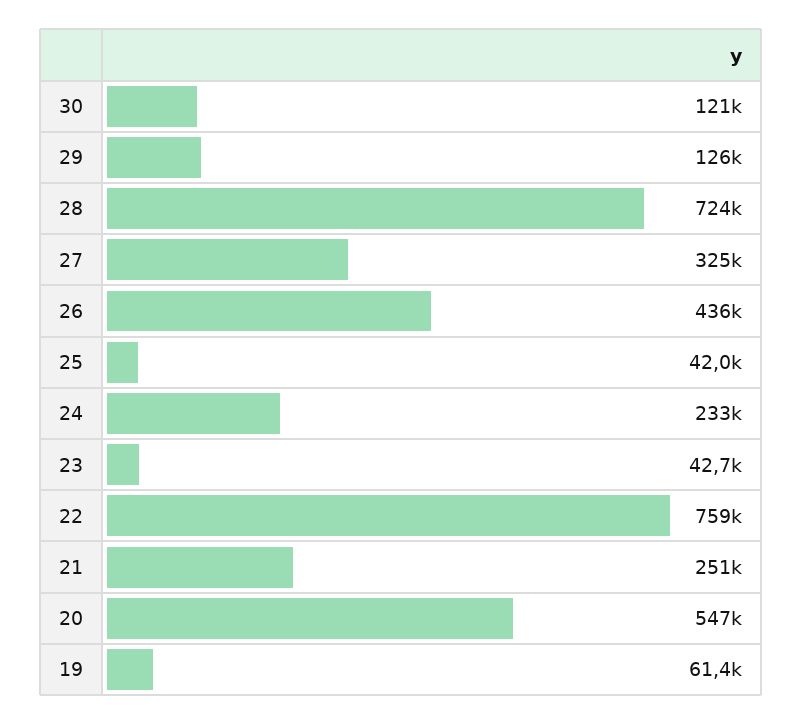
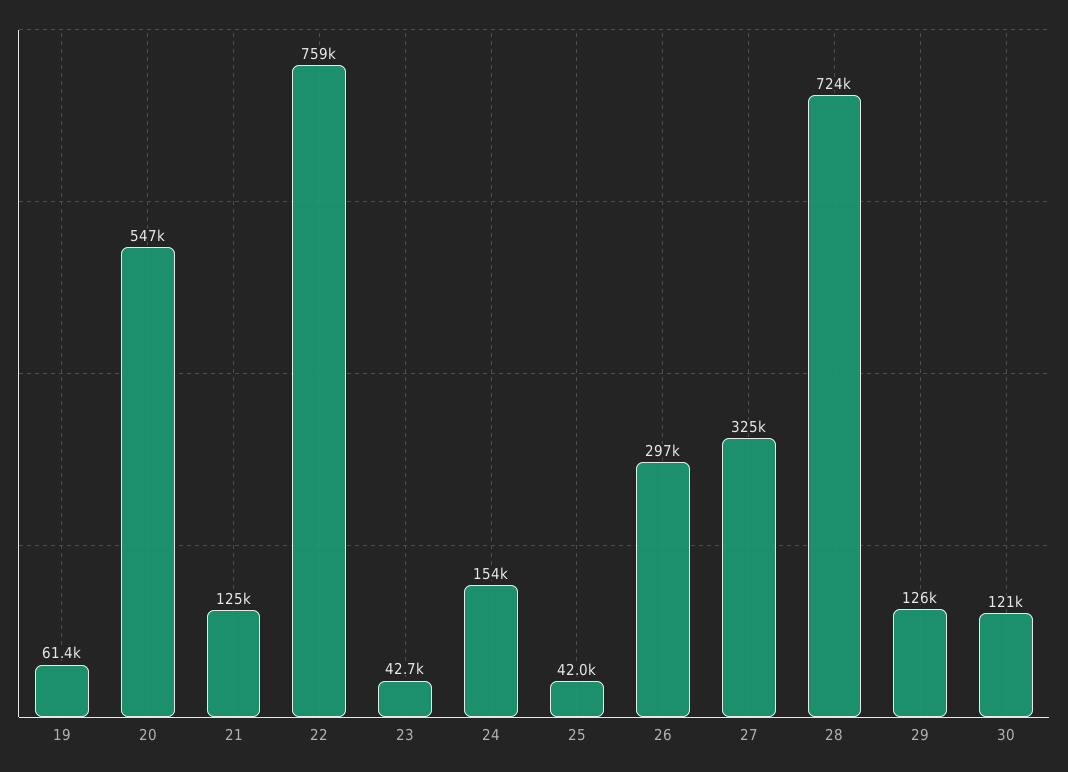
26: 436000 -> 297000
24: 233000 -> 154000
21: 251000 -> 125000

